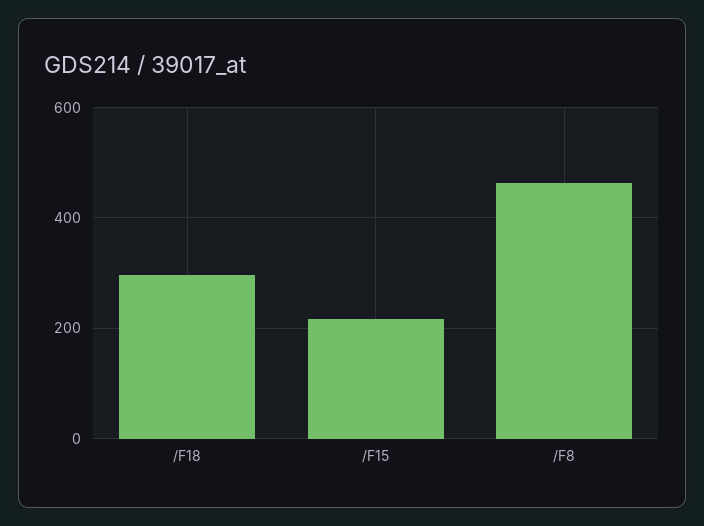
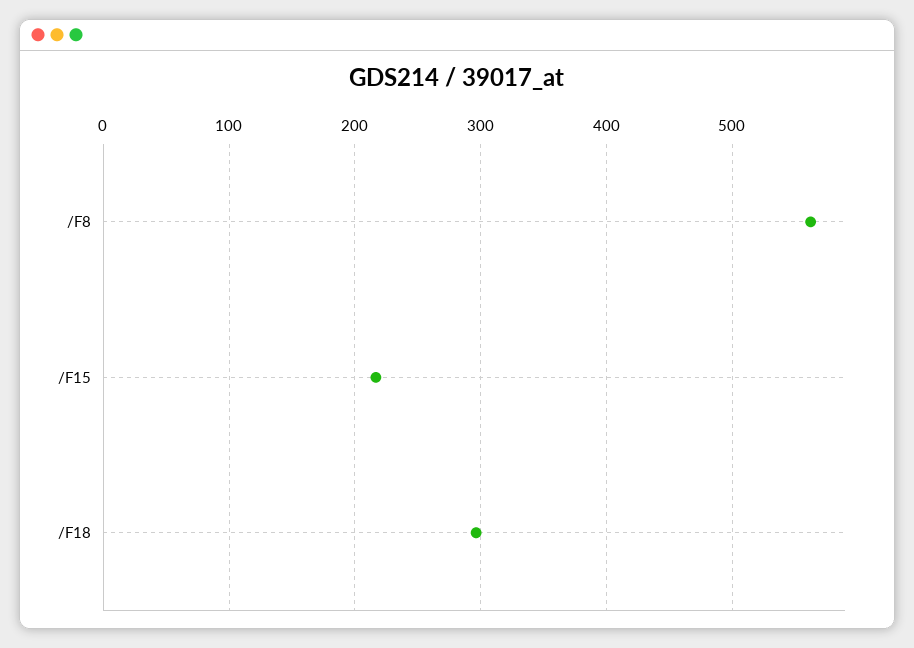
/F8: 460 -> 560

